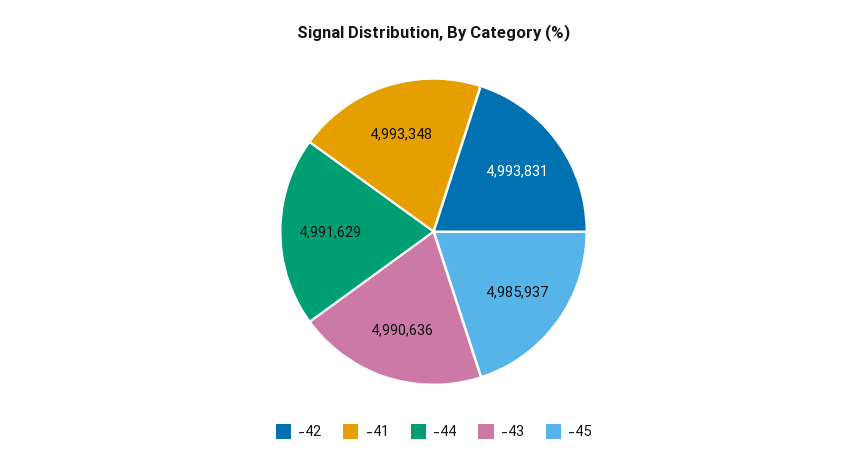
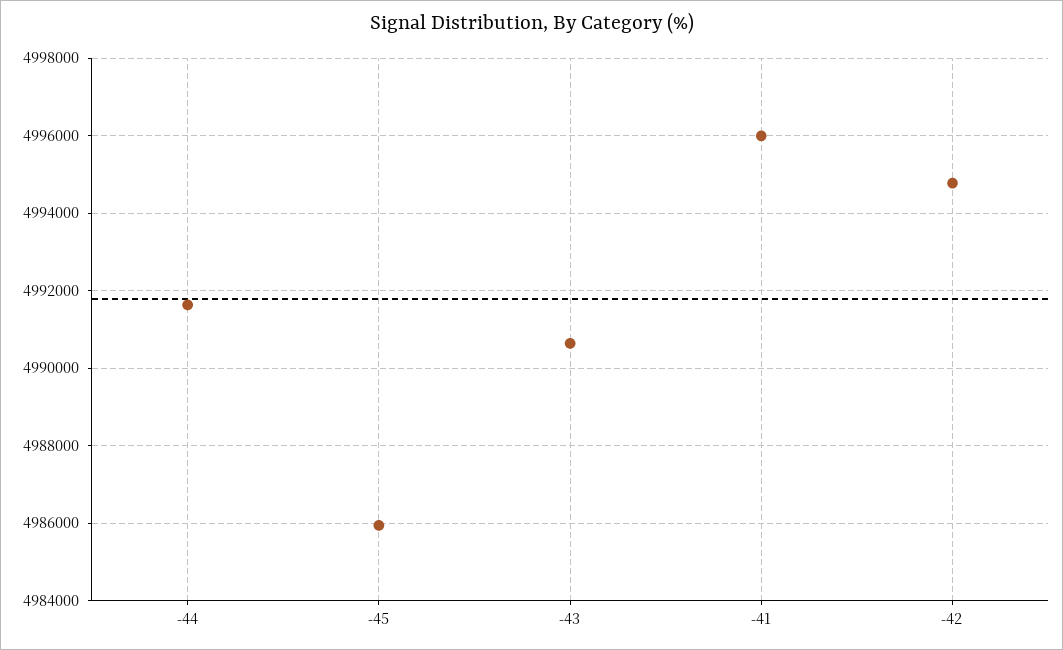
-42: 4993831 -> 4994800
-41: 4993348 -> 4996000

